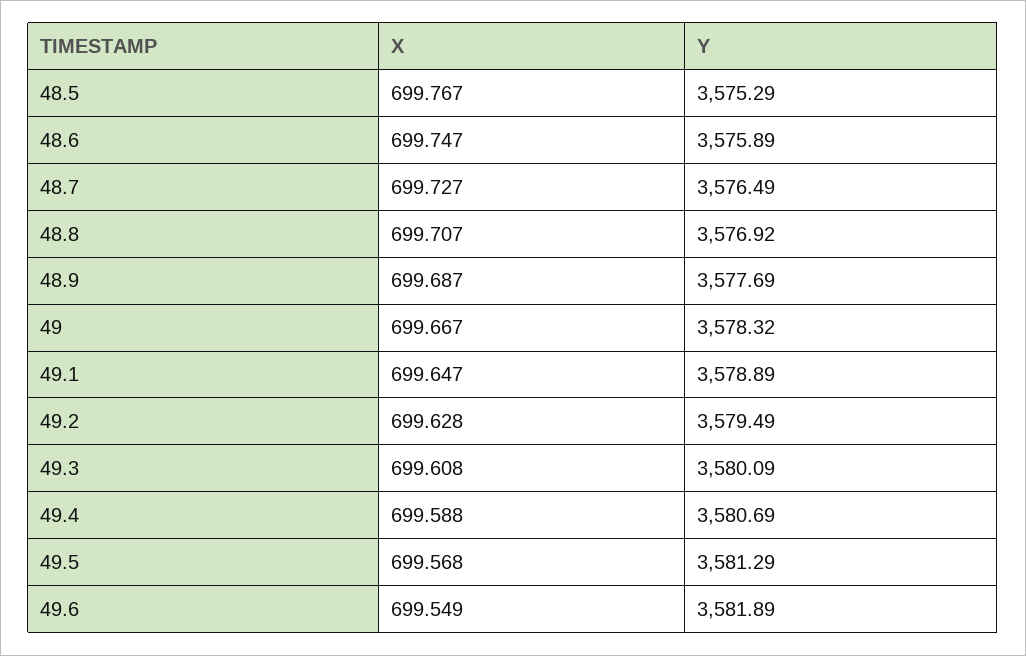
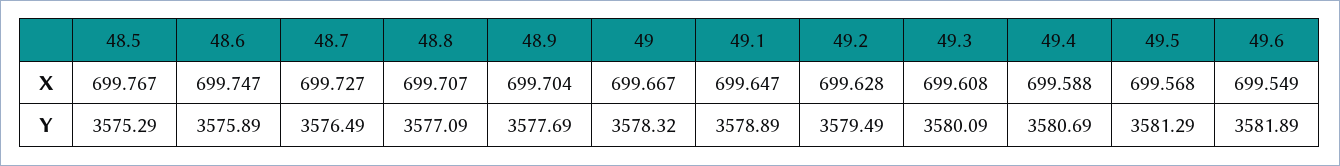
Y, 48.8: 3576.92 -> 3577.09
X, 48.9: 699.687 -> 699.704

